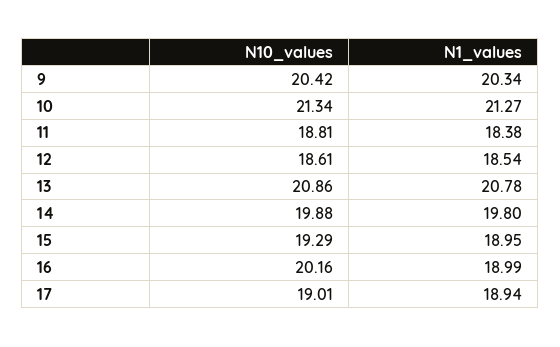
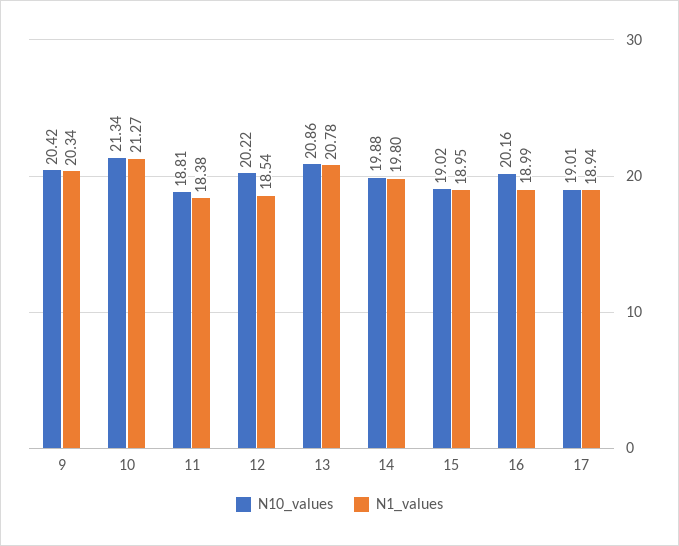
N10_values, 12: 18.61 -> 20.22
N10_values, 15: 19.29 -> 19.02

